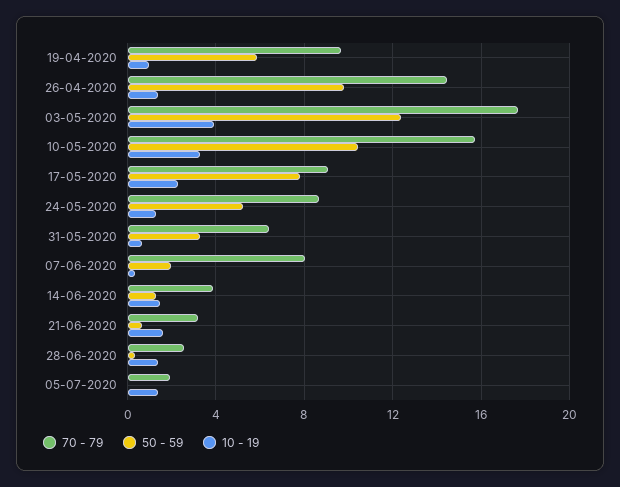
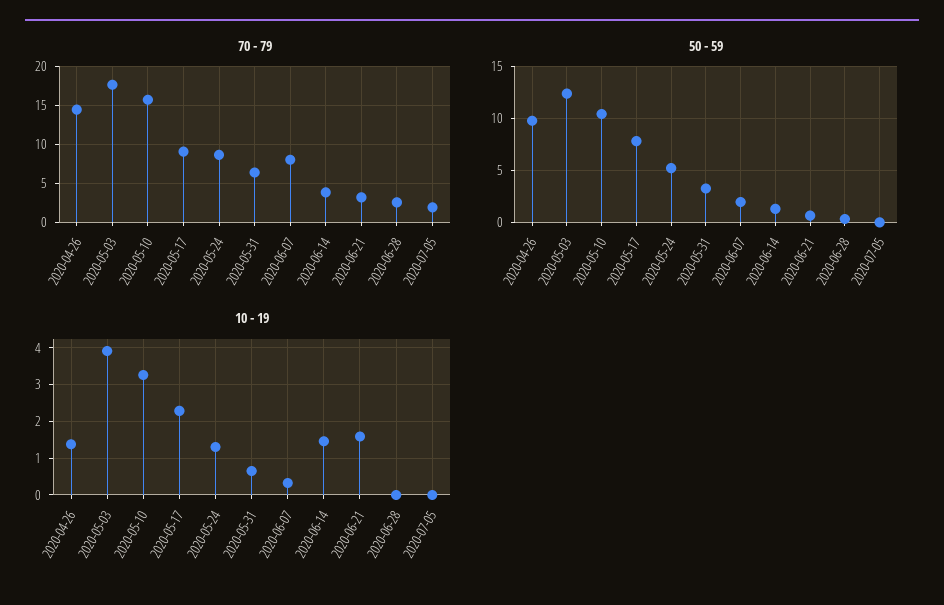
70 - 79, 19-04-2020: 9.5 -> none
50 - 59, 19-04-2020: 6 -> none
10 - 19, 19-04-2020: 1 -> none
10 - 19, 28-06-2020: 1.5 -> 0
10 - 19, 05-07-2020: 1.5 -> 0

